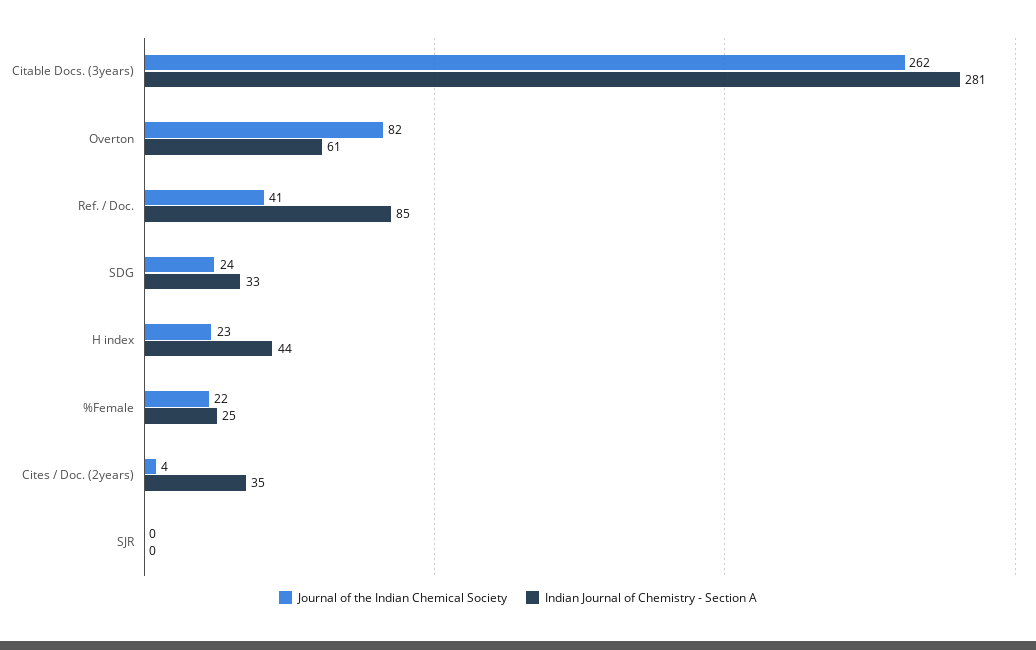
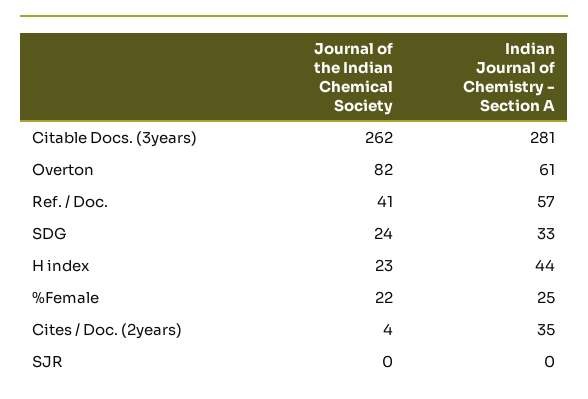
Indian Journal of Chemistry - Section A, Ref. / Doc.: 85 -> 57

